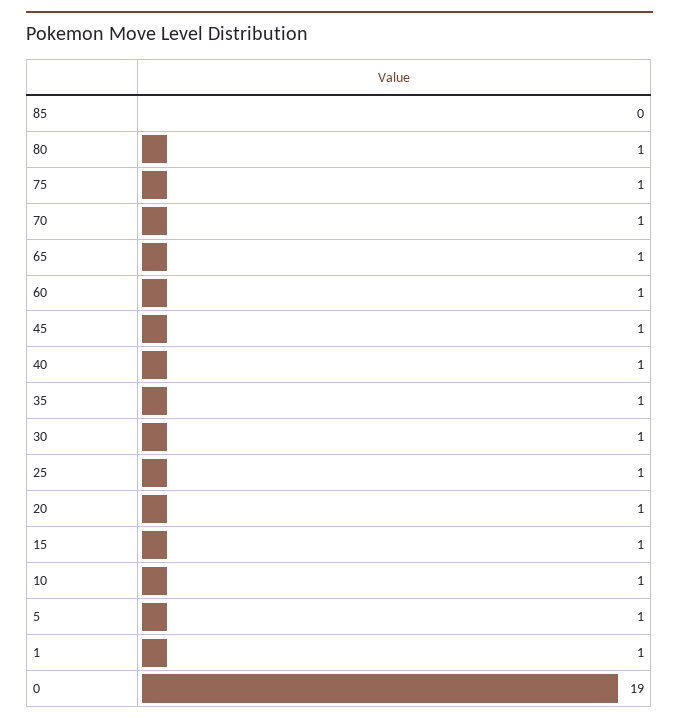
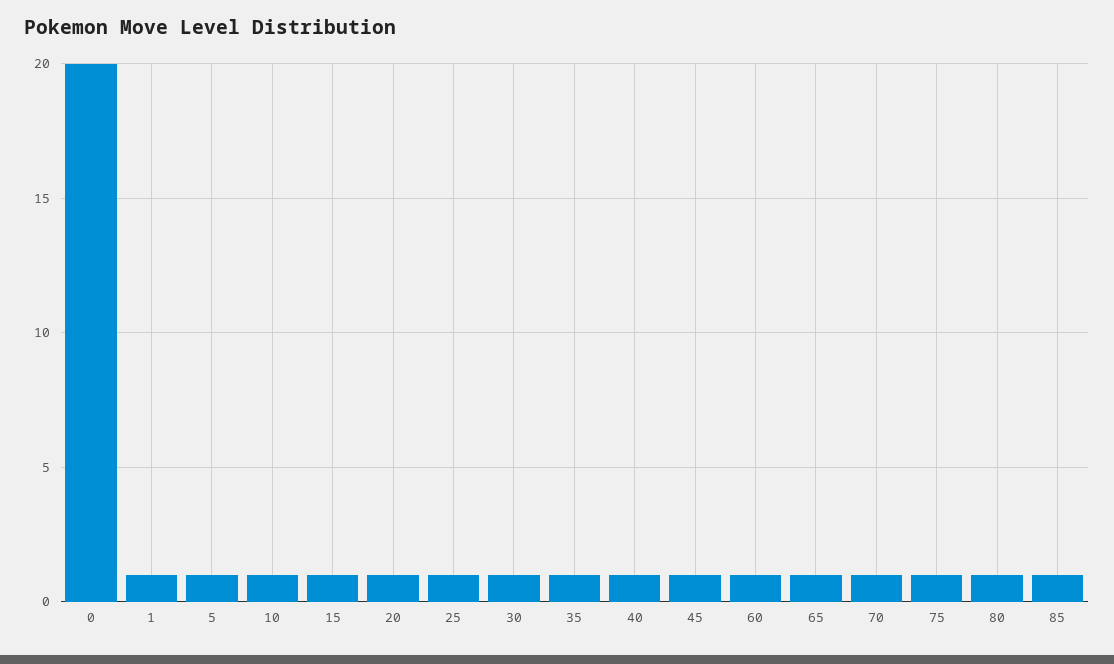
85: 0 -> 1
0: 19 -> 20

